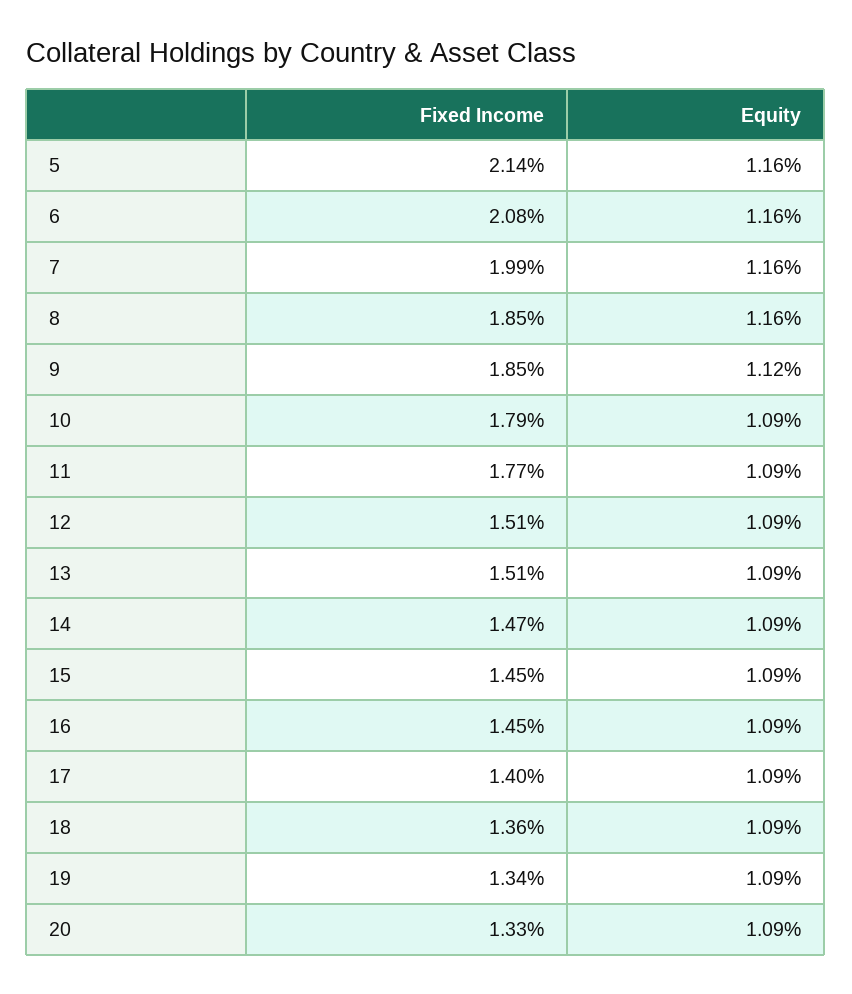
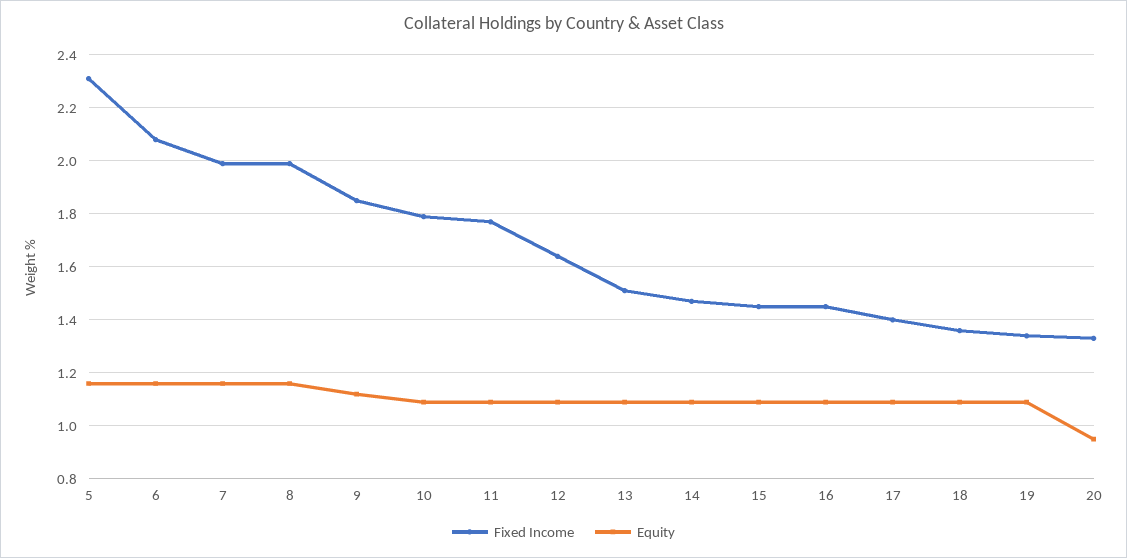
Fixed Income, 5: 2.14 -> 2.3
Fixed Income, 8: 1.85 -> 2
Fixed Income, 12: 1.51 -> 1.65
Equity, 20: 1.09 -> 0.95

